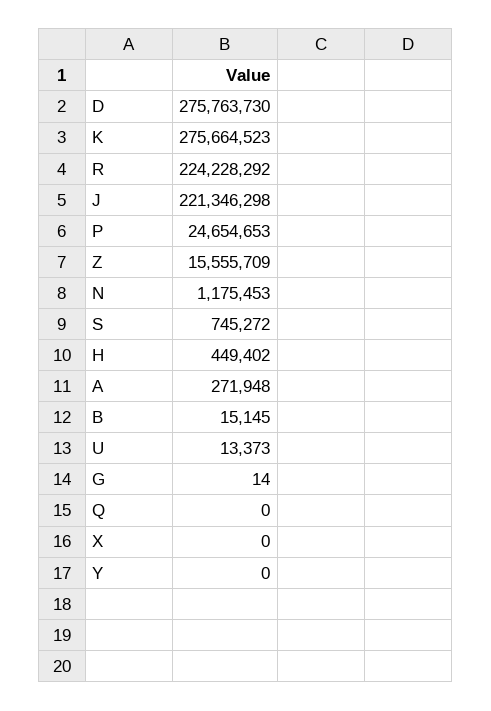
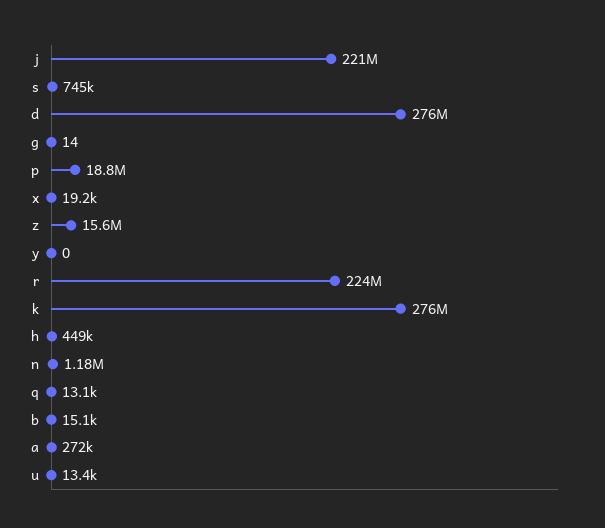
P: 24654653 -> 18800000
Q: 0 -> 13100
X: 0 -> 19200

